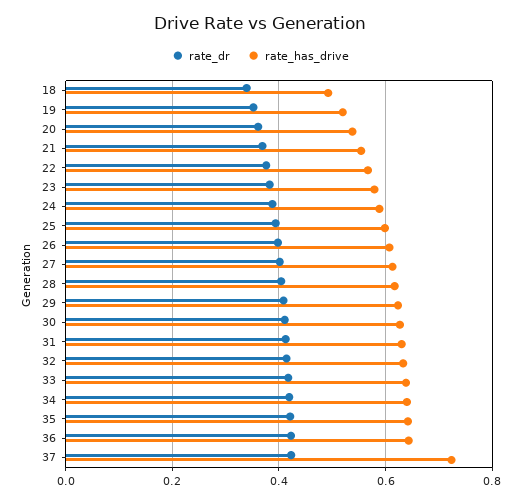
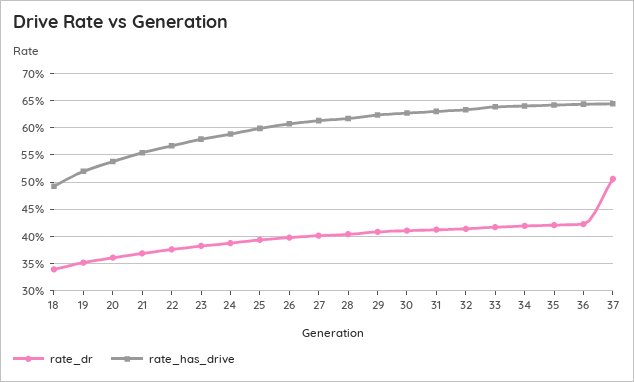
rate_dr, 37: 0.42 -> 0.5
rate_has_drive, 37: 0.72 -> 0.65

